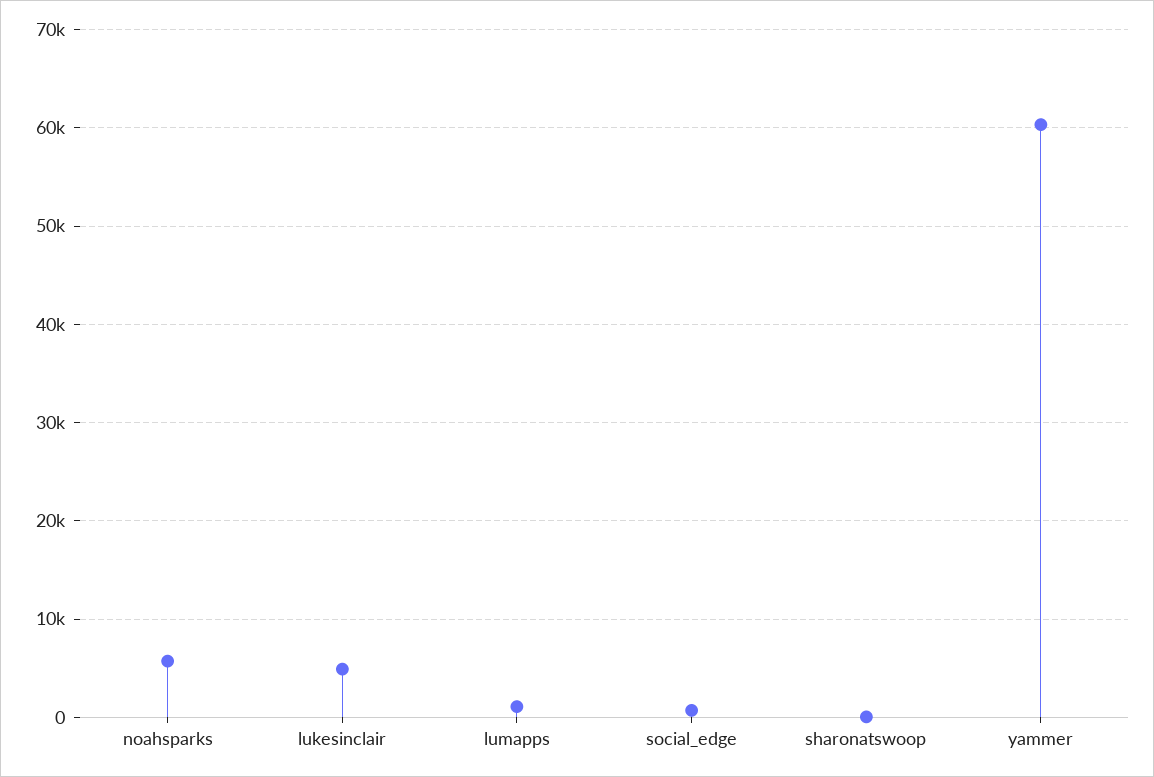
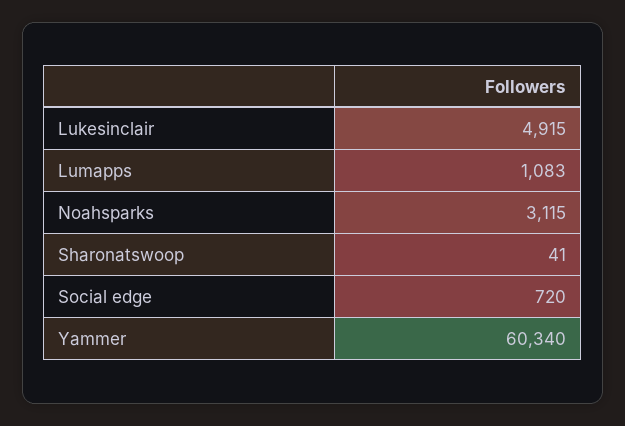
noahsparks: 6000 -> 3115

